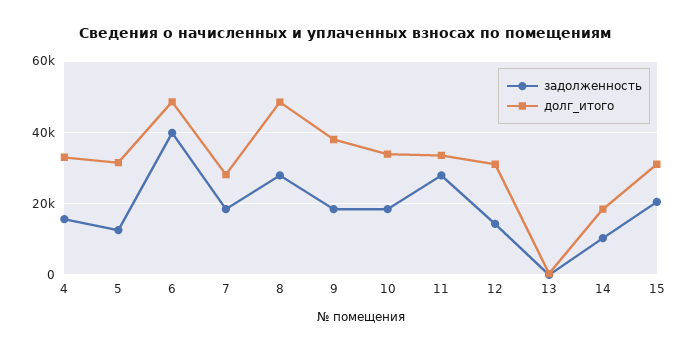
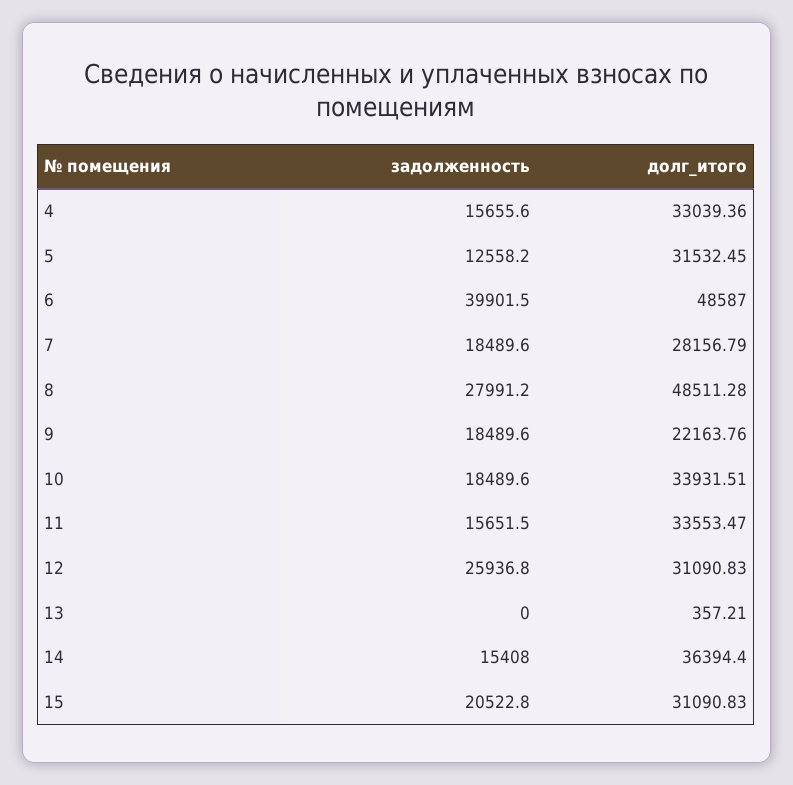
долг_итого, 9: 38000 -> 22163.76
задолженность, 11: 28000 -> 15651.5
задолженность, 12: 14000 -> 25936.8
задолженность, 14: 10000 -> 15408
долг_итого, 14: 18000 -> 36394.4

